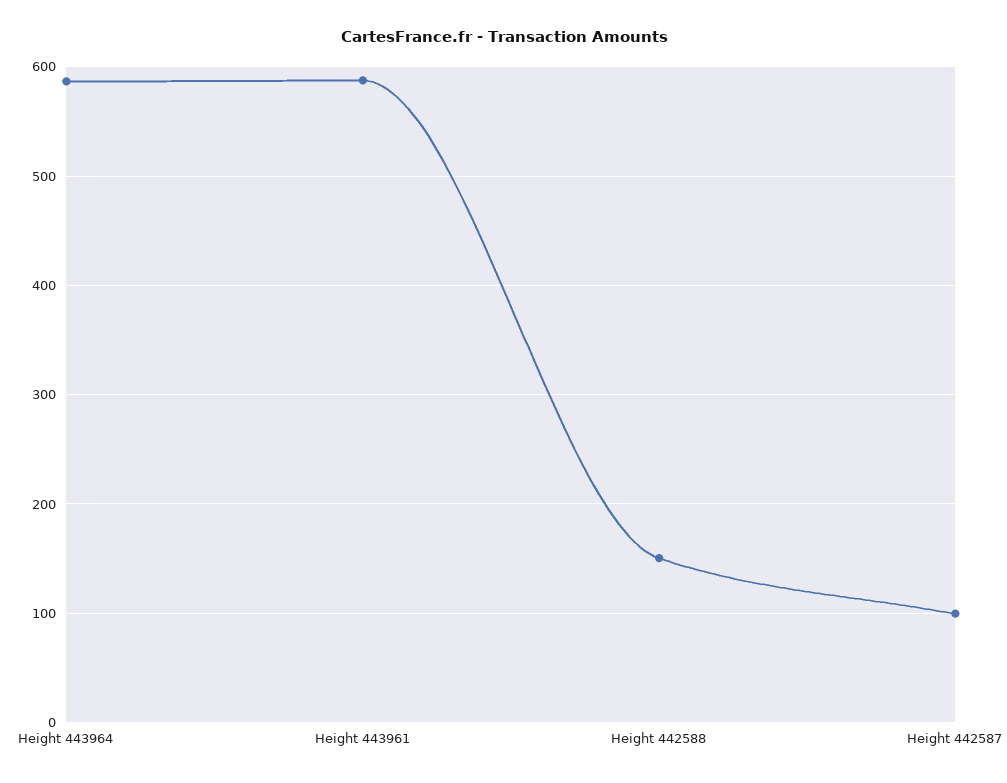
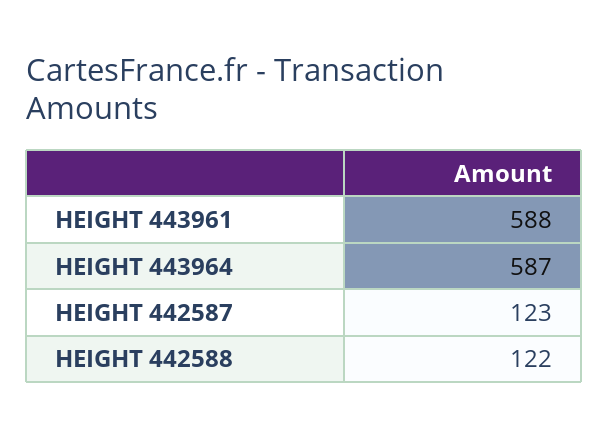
Height 442588: 150 -> 122
Height 442587: 100 -> 123

